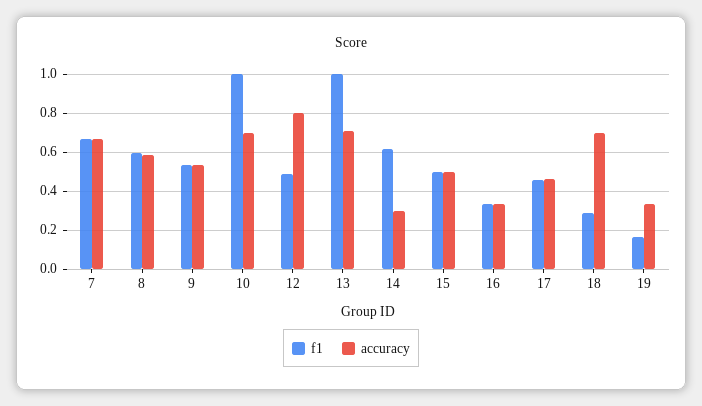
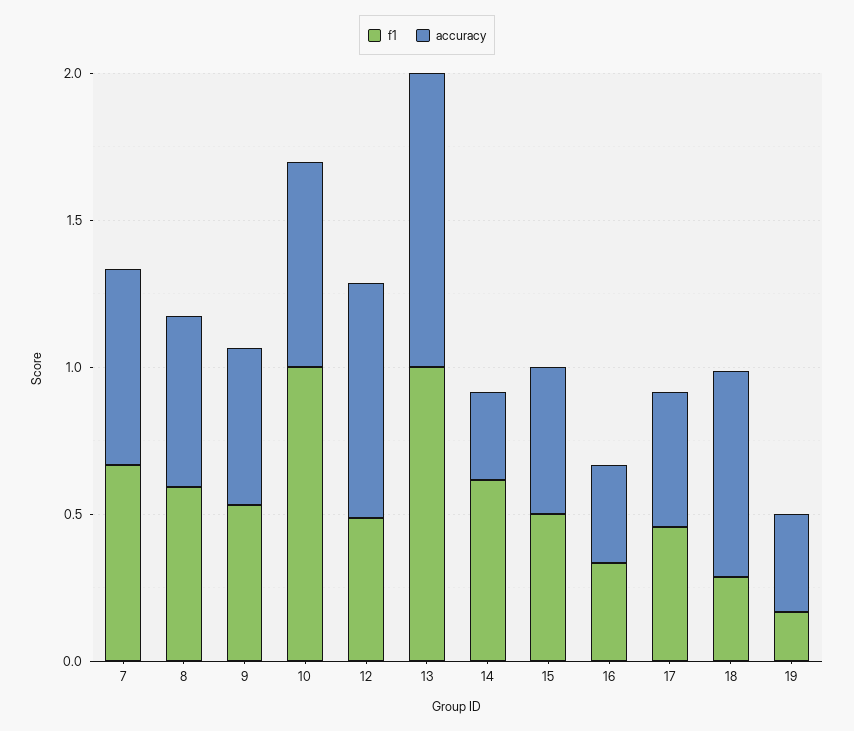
accuracy, 13: 0.7 -> 1

